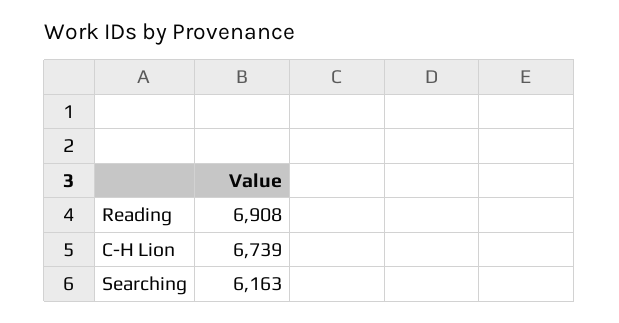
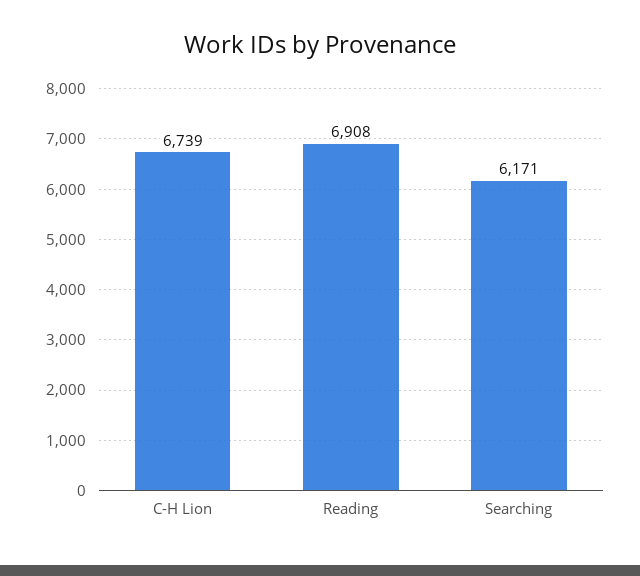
Searching: 6163 -> 6171

